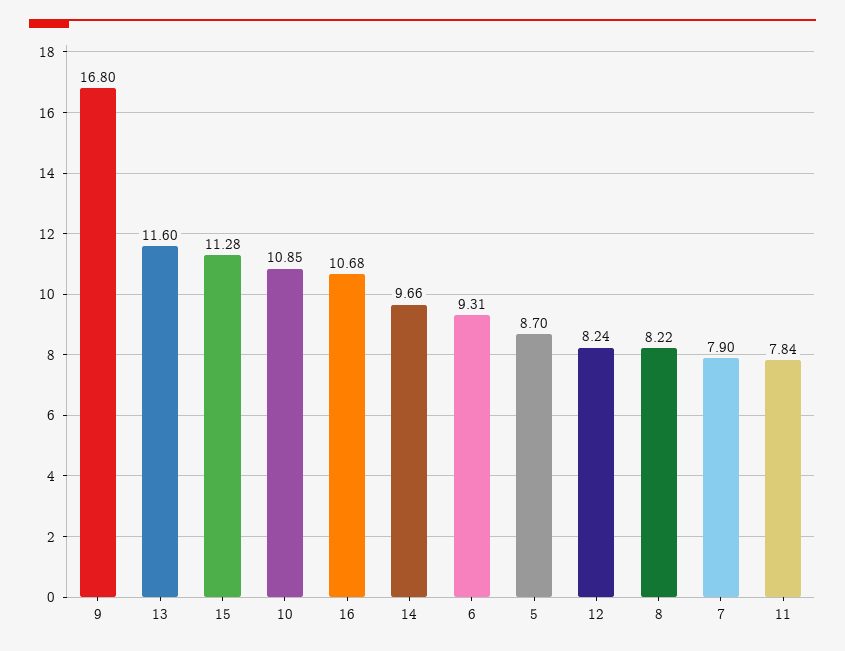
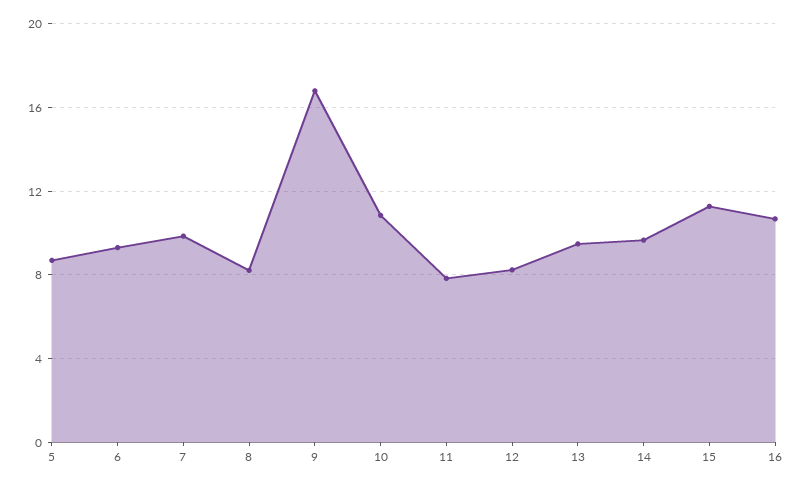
13: 11.6 -> 9.5
7: 7.9 -> 10

